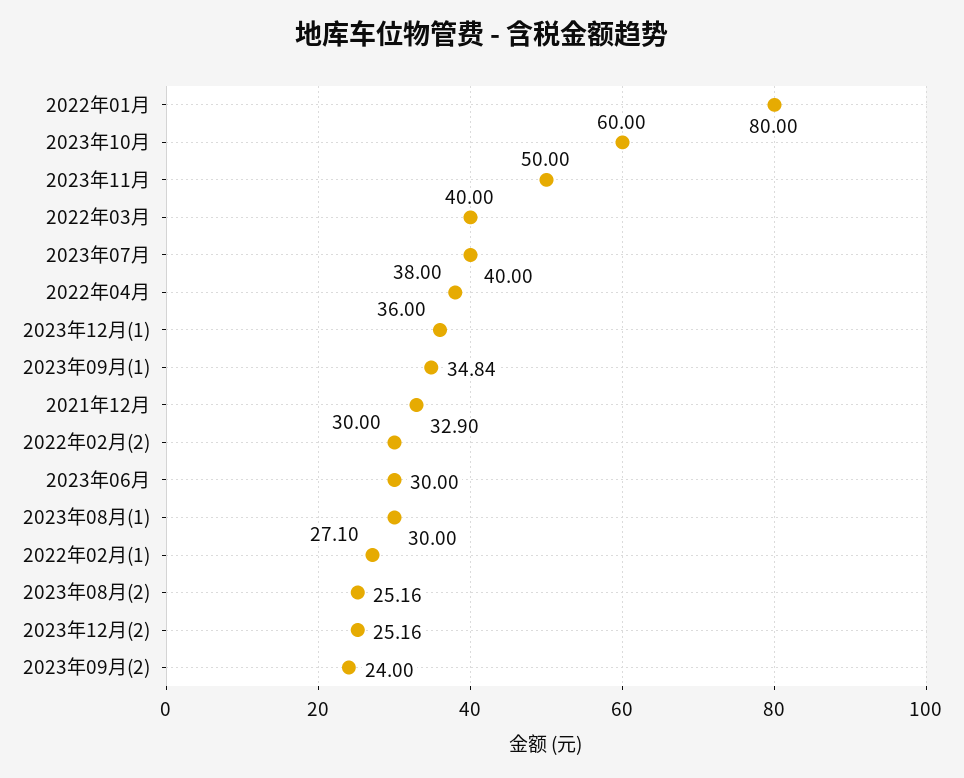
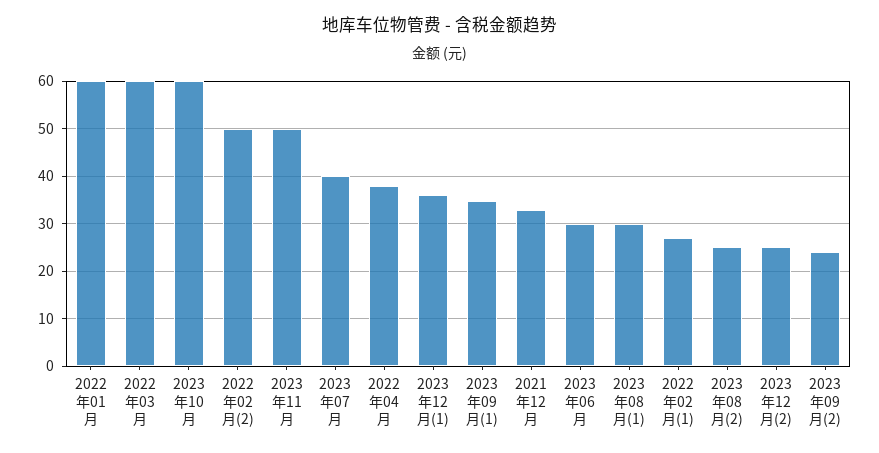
2022年01月: 80 -> 60
2022年03月: 40 -> 60
2022年02月(2): 30 -> 50

